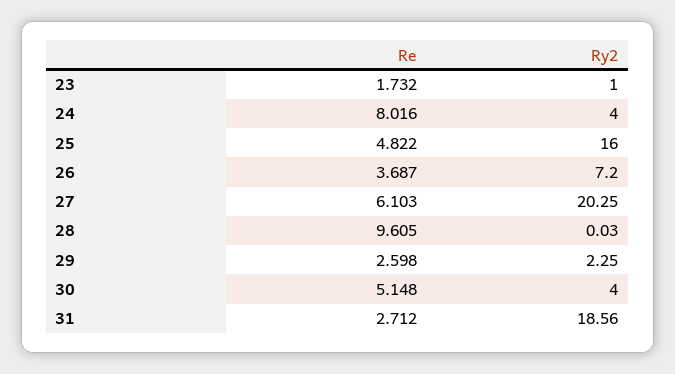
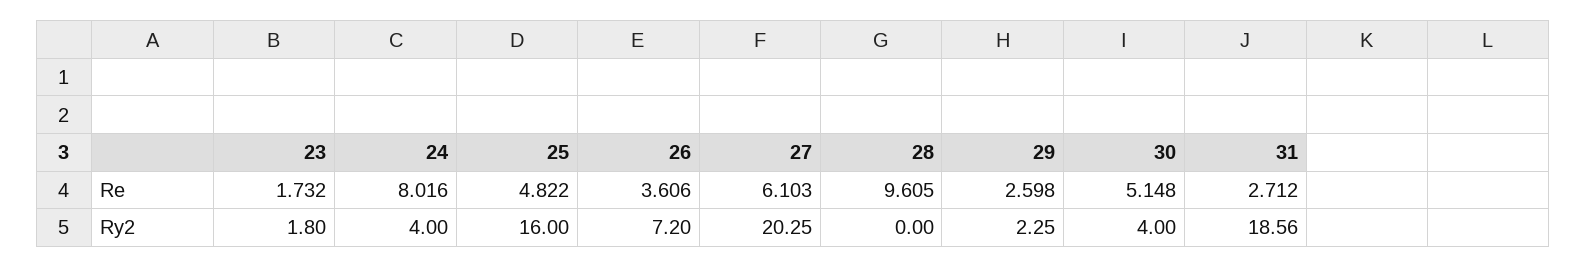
Ry2, 23: 1 -> 1.8
Re, 26: 3.687 -> 3.606
Ry2, 28: 0.03 -> 0

